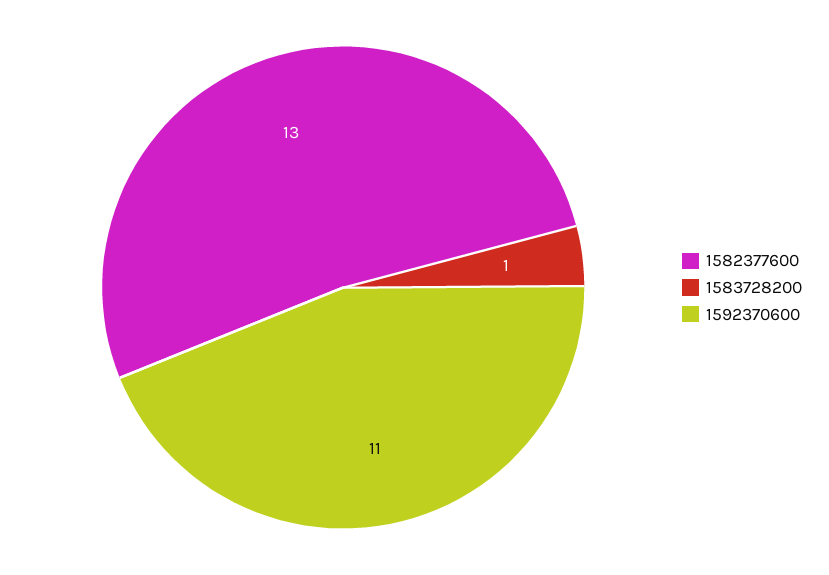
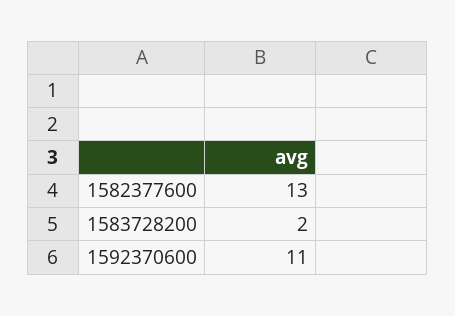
1583728200: 1 -> 2

